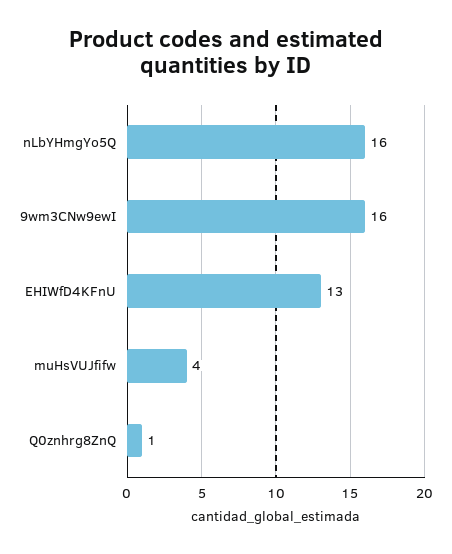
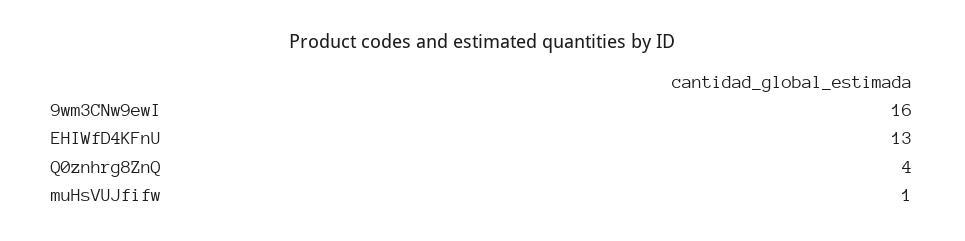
nLbYHmgYo5Q: 16 -> none
muHsVUJfifw: 4 -> 1
Q0znhrg8ZnQ: 1 -> 4

